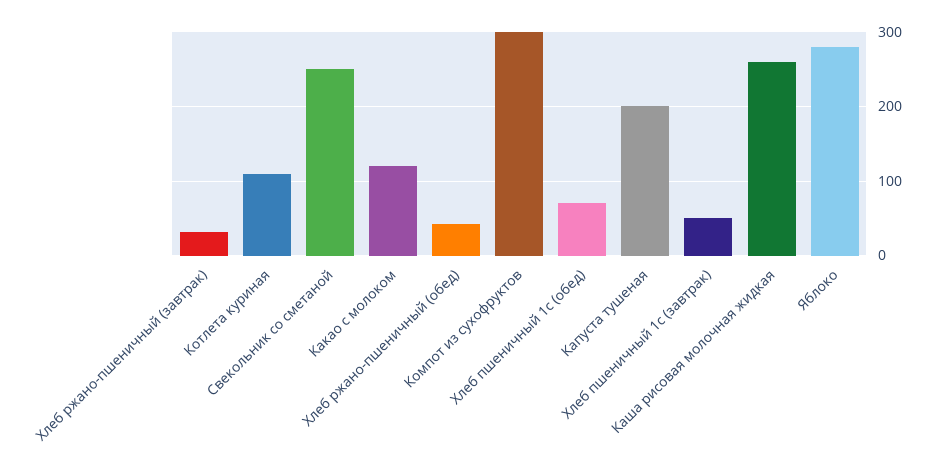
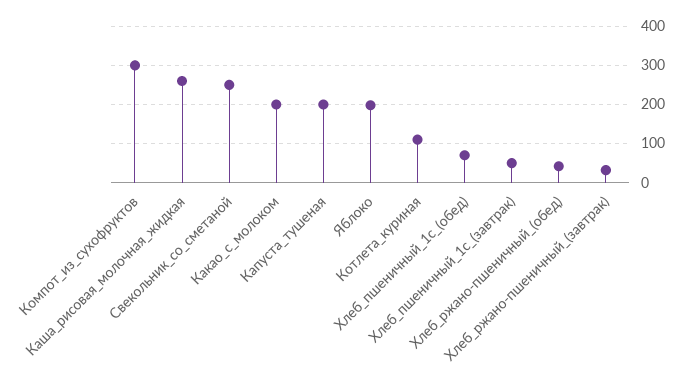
Какао с молоком: 120 -> 200
Яблоко: 280 -> 200

